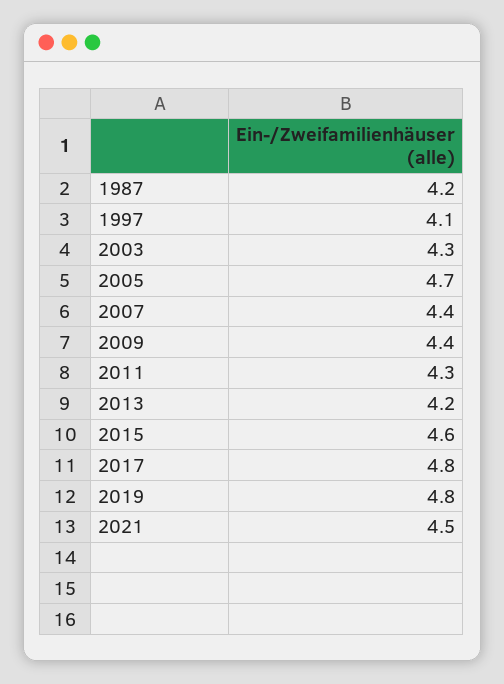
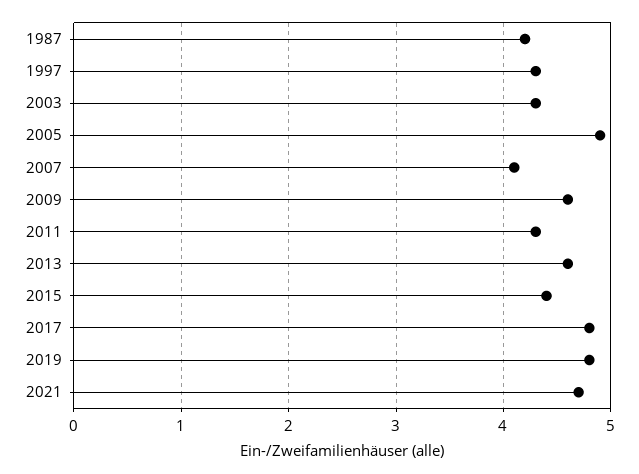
1997: 4.1 -> 4.3
2005: 4.7 -> 4.9
2007: 4.4 -> 4.1
2009: 4.4 -> 4.6
2013: 4.2 -> 4.6
2015: 4.6 -> 4.4
2021: 4.5 -> 4.7

